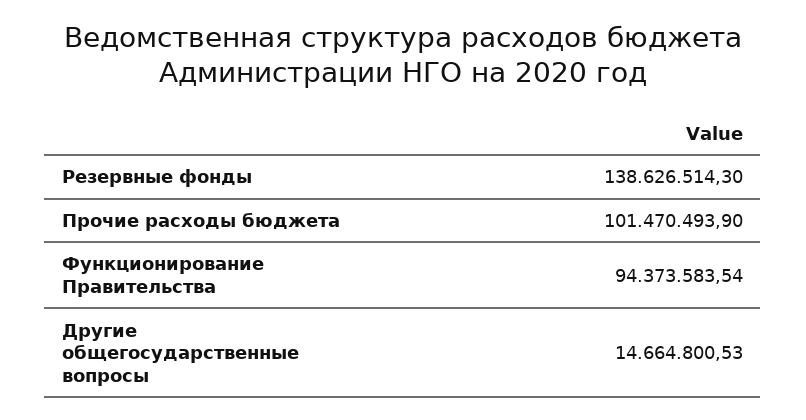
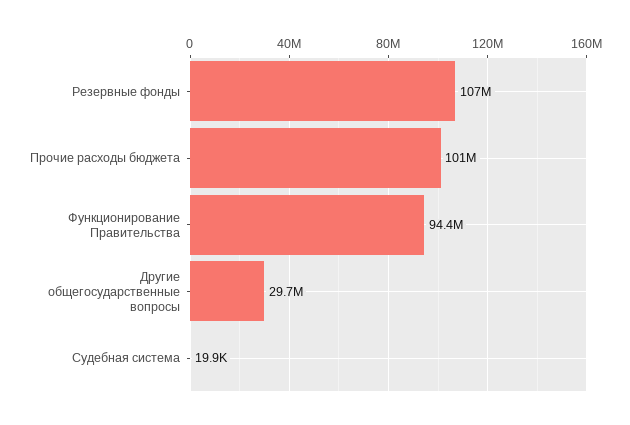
Резервные фонды: 138626514.3 -> 107000000
Другие общегосударственные вопросы: 14664800.53 -> 29700000
Судебная система: none -> 19900

